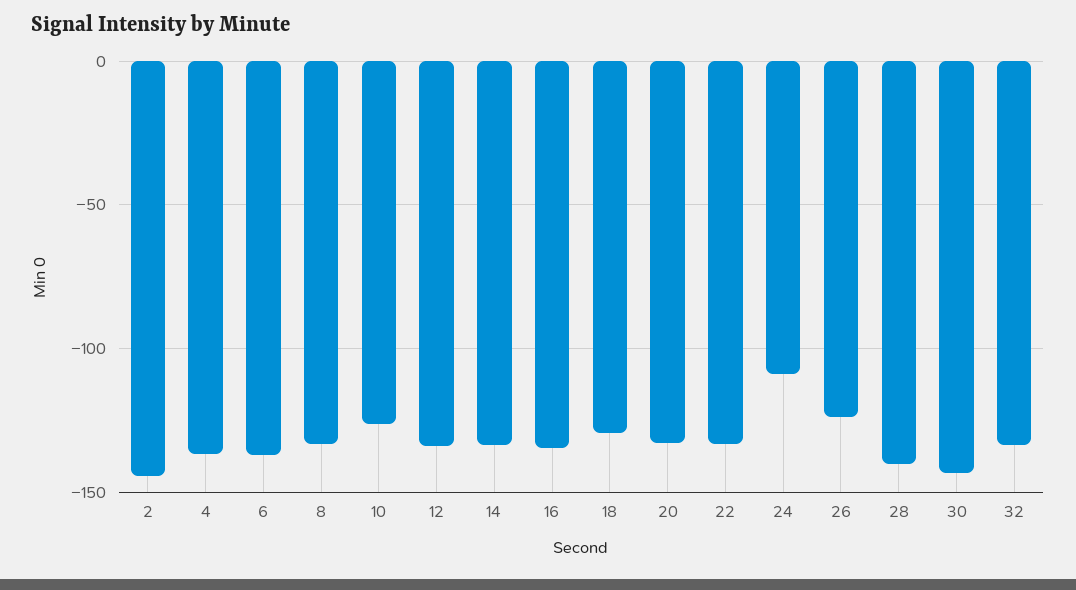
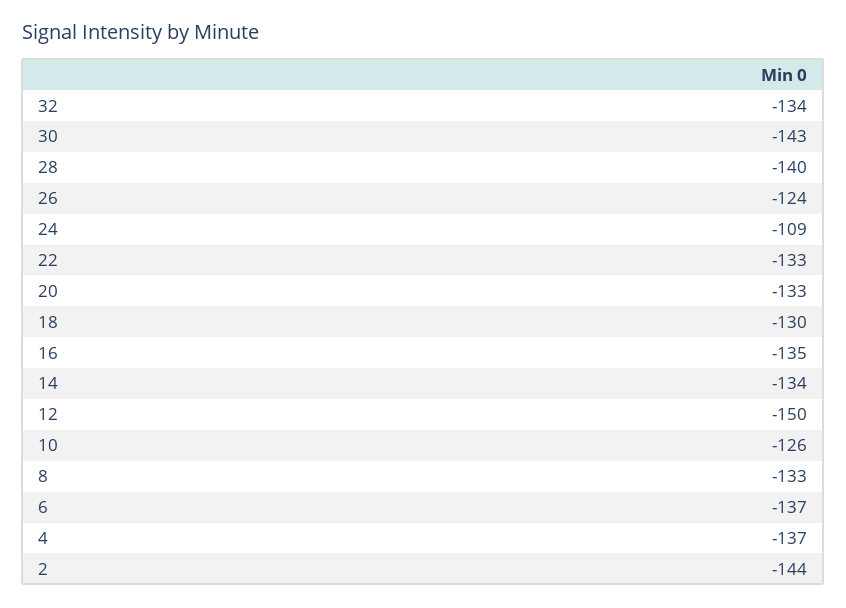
12: -135 -> -150

